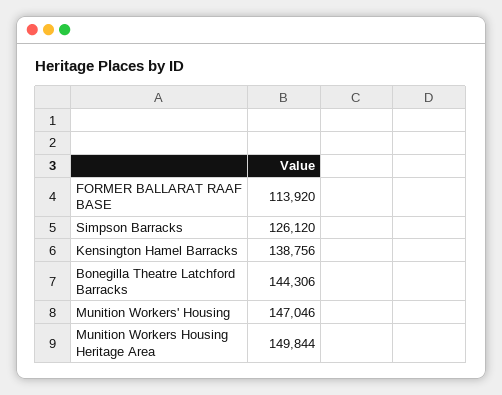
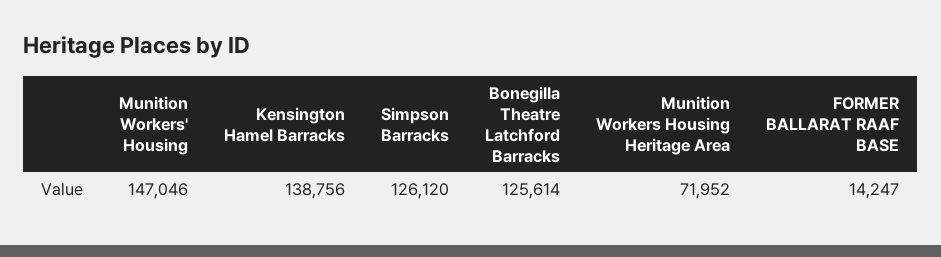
FORMER BALLARAT RAAF BASE: 113920 -> 14247
Bonegilla Theatre Latchford Barracks: 144306 -> 125614
Munition Workers Housing Heritage Area: 149844 -> 71952

